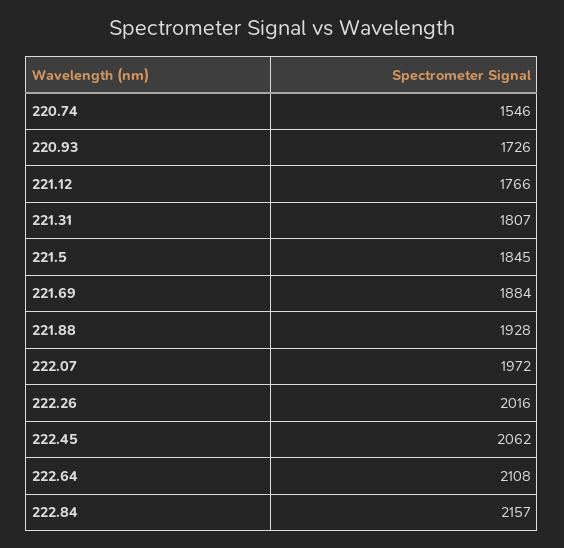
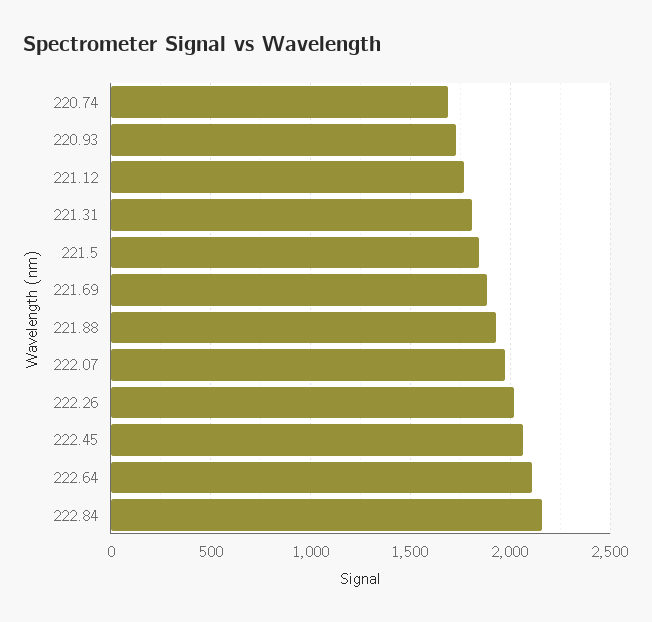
220.74: 1546 -> 1700

